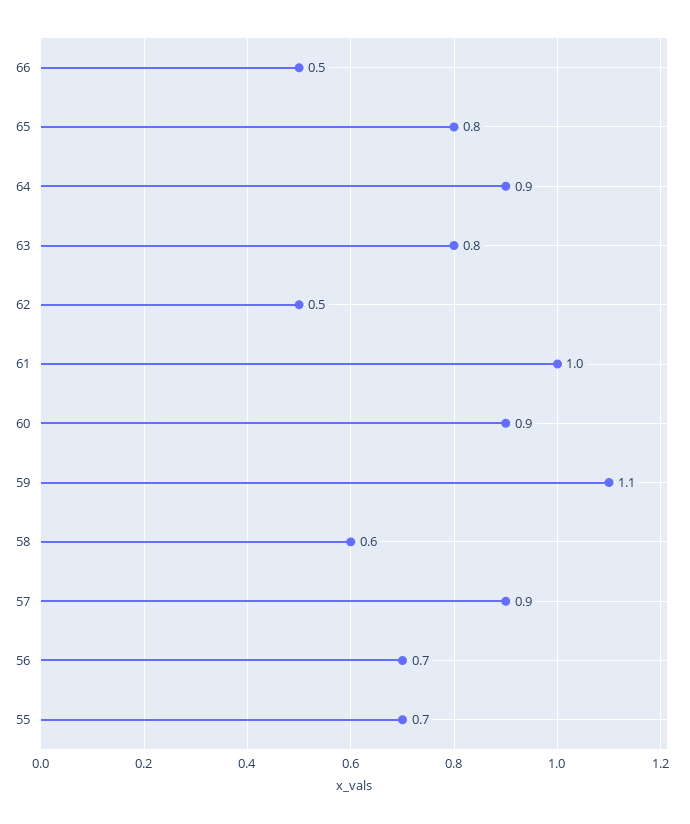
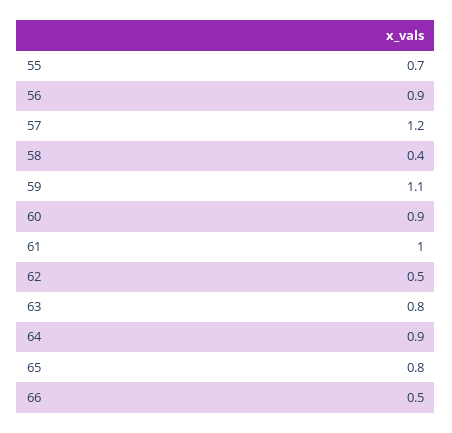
58: 0.6 -> 0.4
57: 0.9 -> 1.2
56: 0.7 -> 0.9

